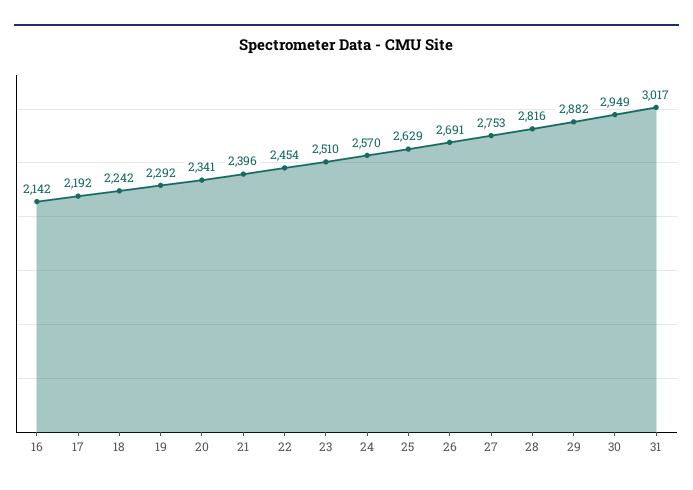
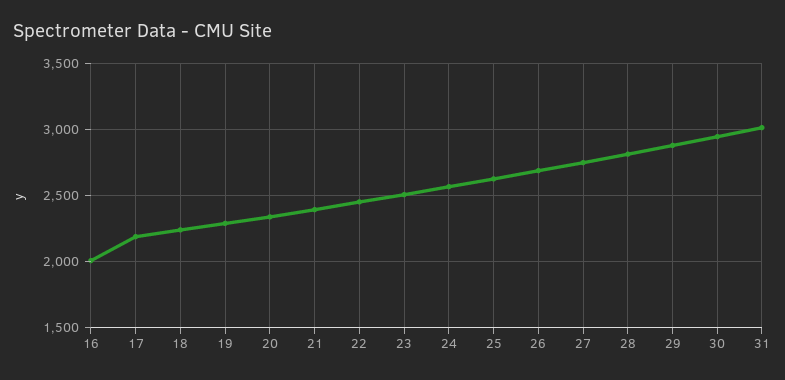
16: 2142 -> 2000

